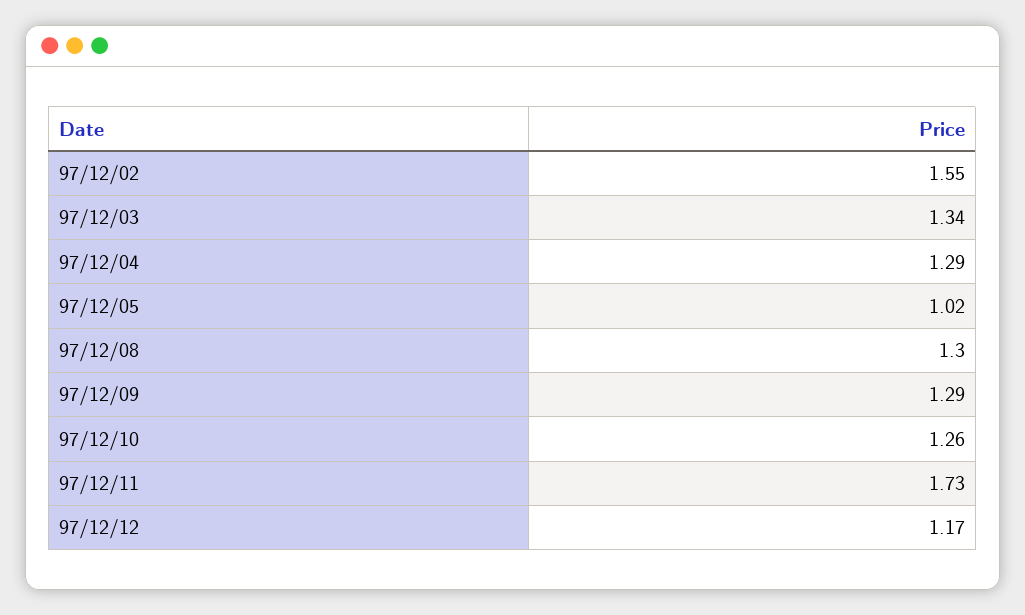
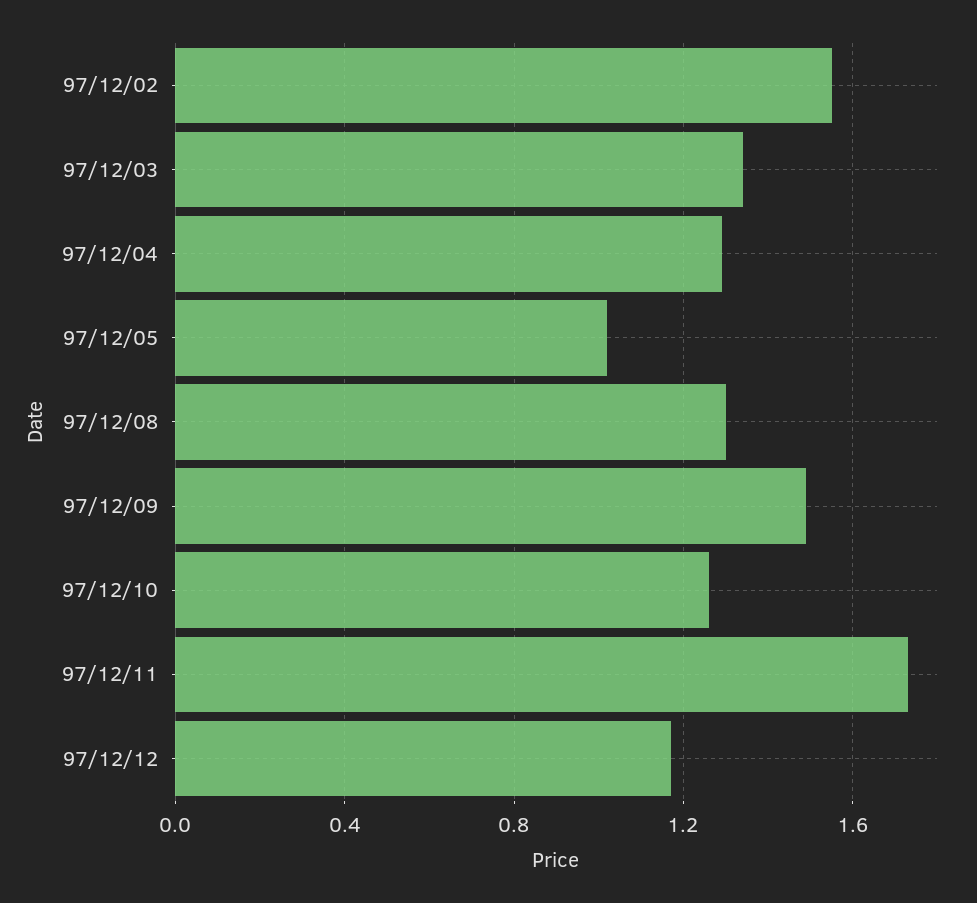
97/12/09: 1.29 -> 1.5

